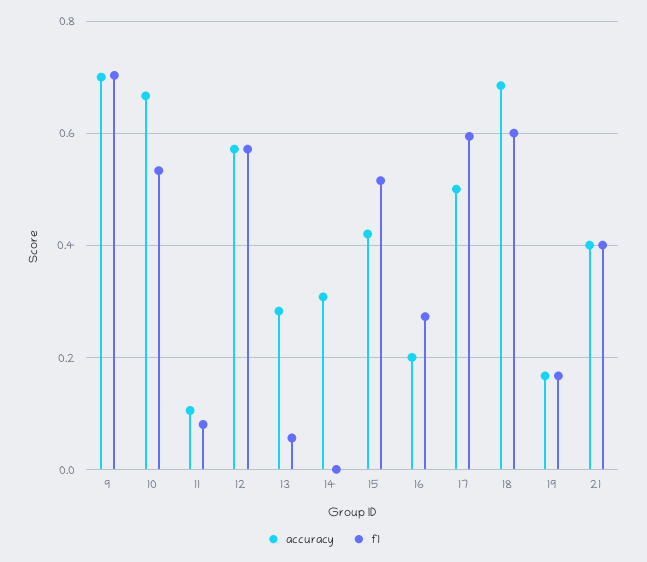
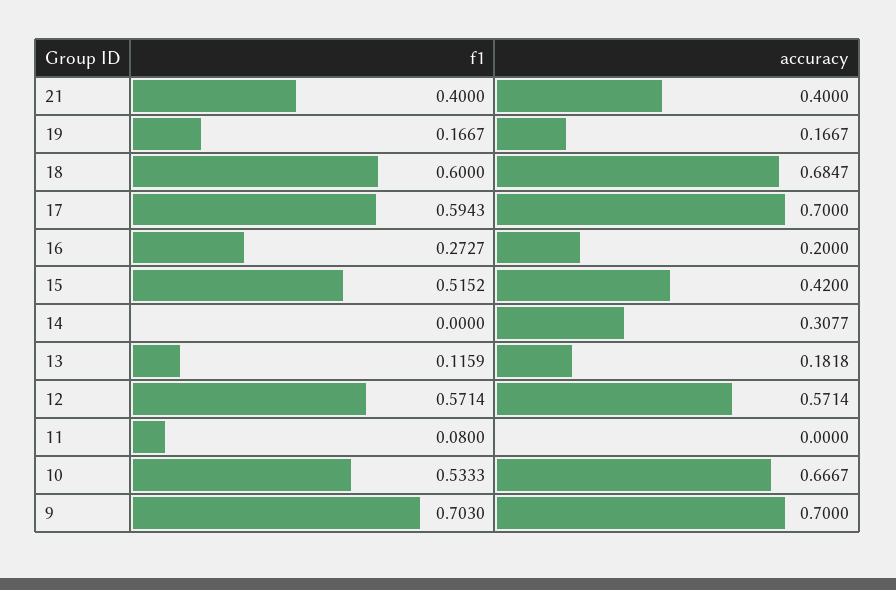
accuracy, 11: 0.1 -> 0
accuracy, 13: 0.28 -> 0.1818
f1, 13: 0.06 -> 0.1159
accuracy, 17: 0.5 -> 0.7

